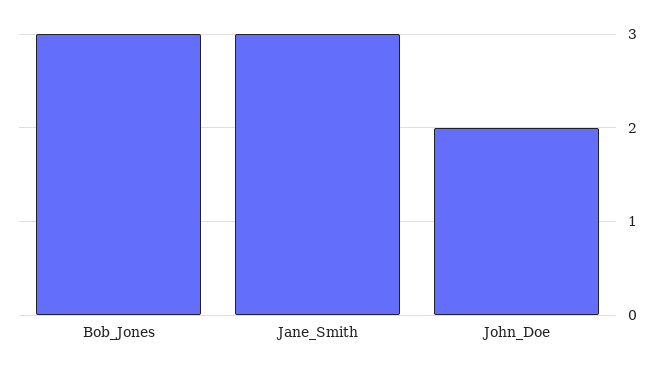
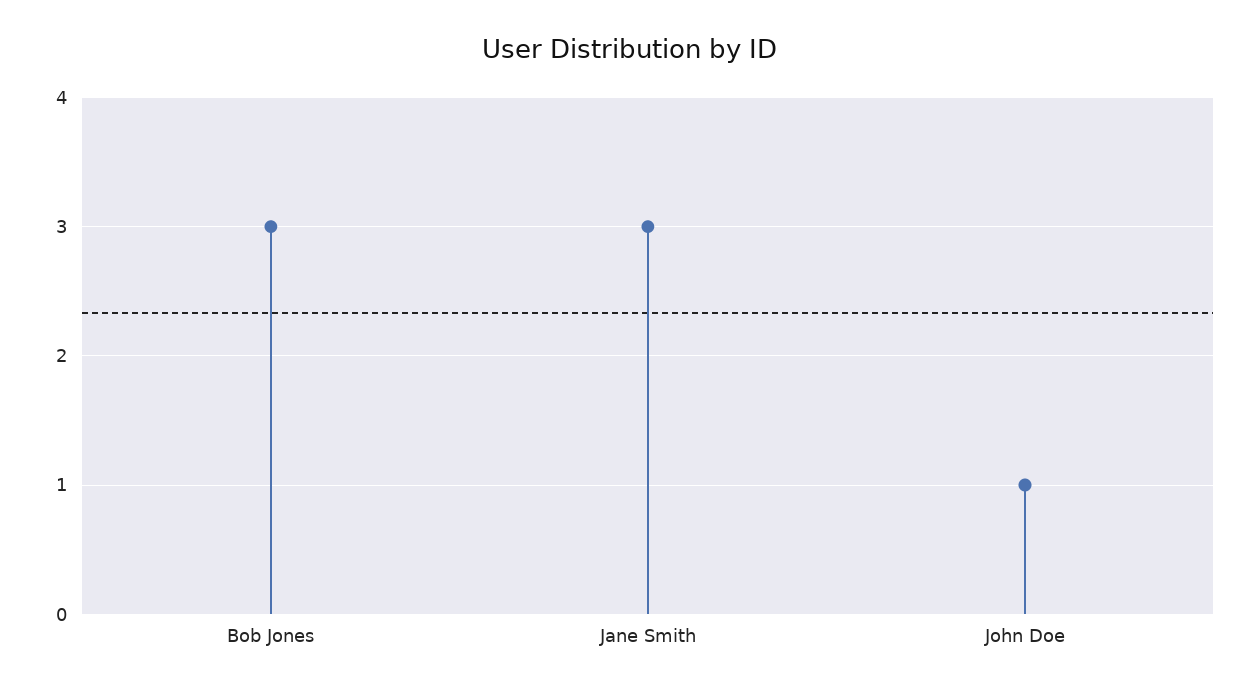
John_Doe: 2 -> 1

